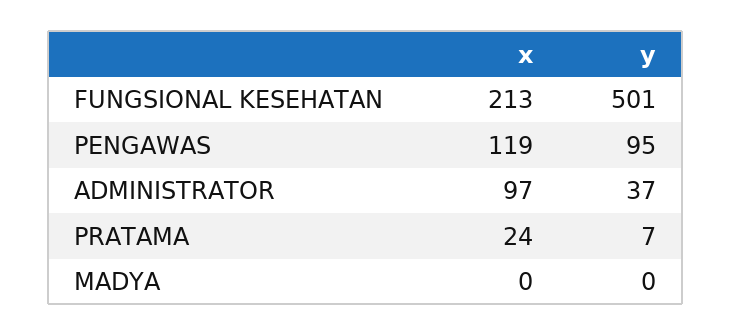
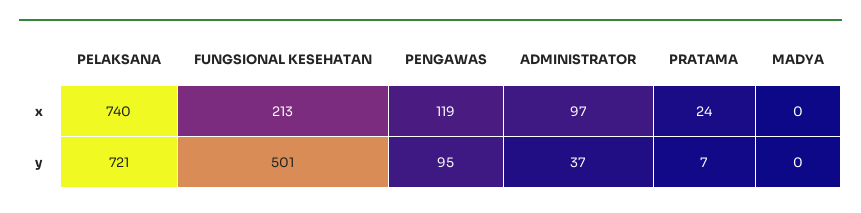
x, PELAKSANA: none -> 740
y, PELAKSANA: none -> 721

